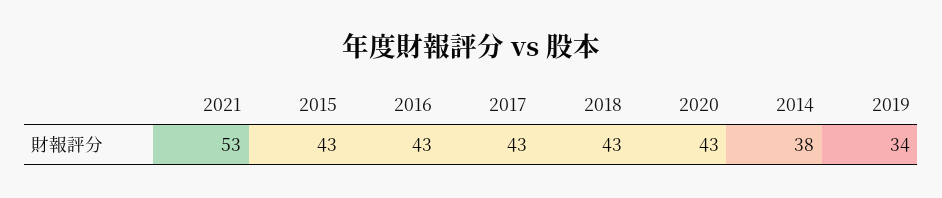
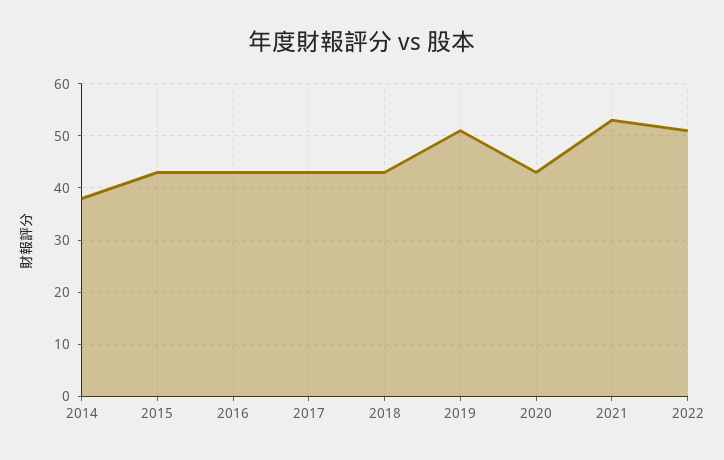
2019: 34 -> 50
2022: none -> 50

